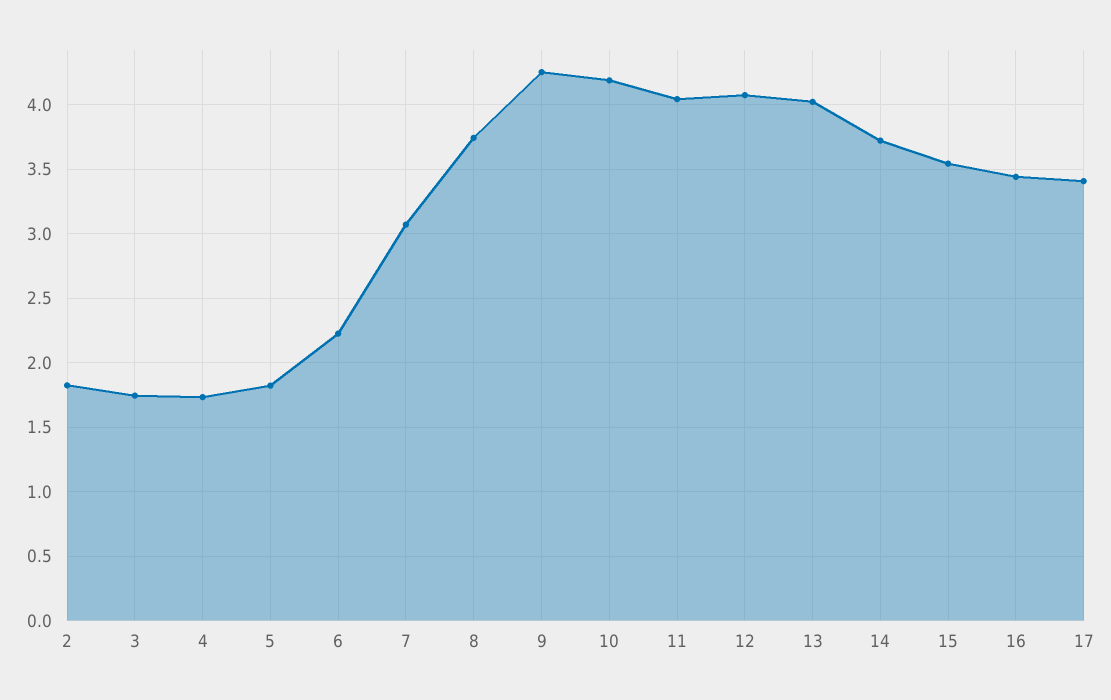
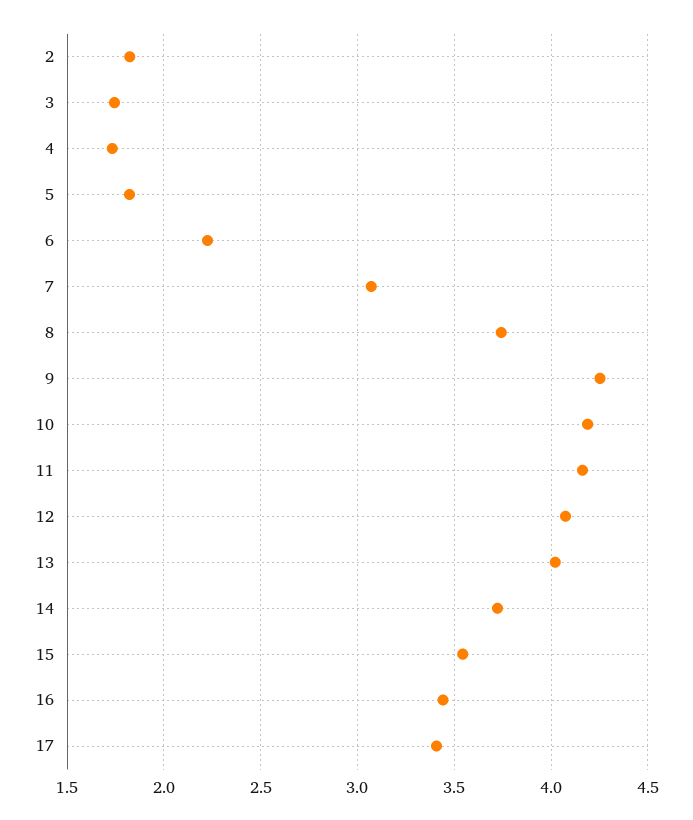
11: 4.05 -> 4.15

